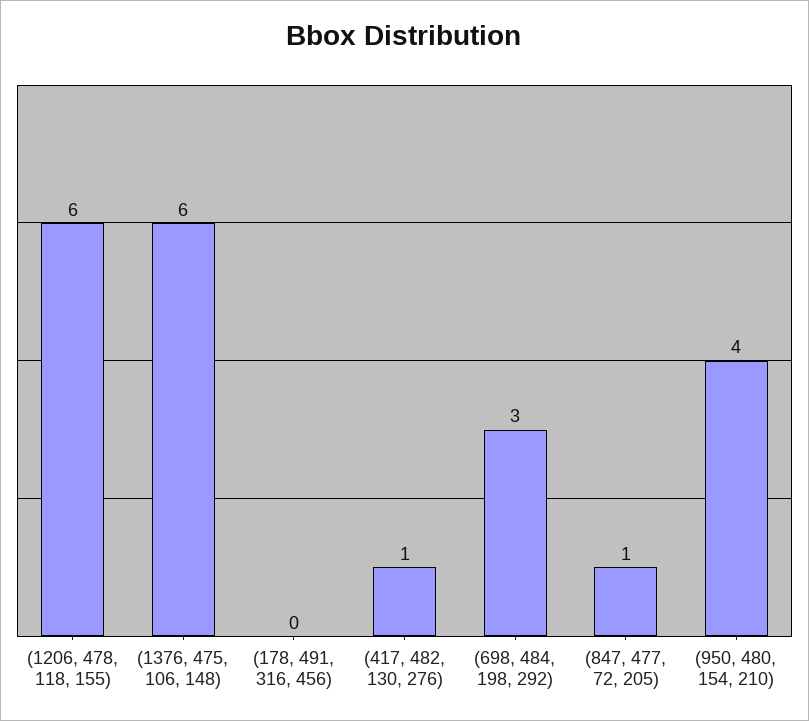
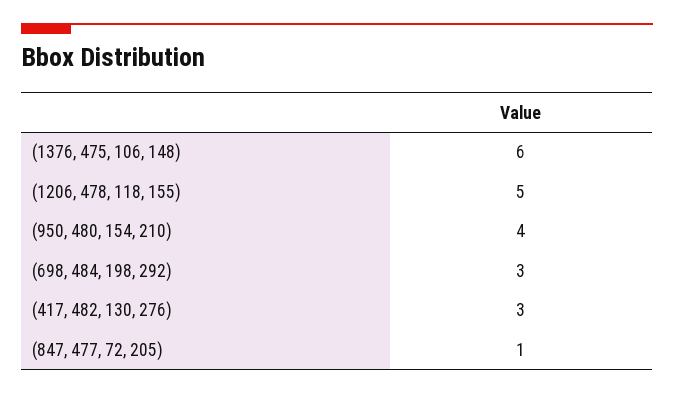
(1206, 478, 118, 155): 6 -> 5
(178, 491, 316, 456): 0 -> none
(417, 482, 130, 276): 1 -> 3

